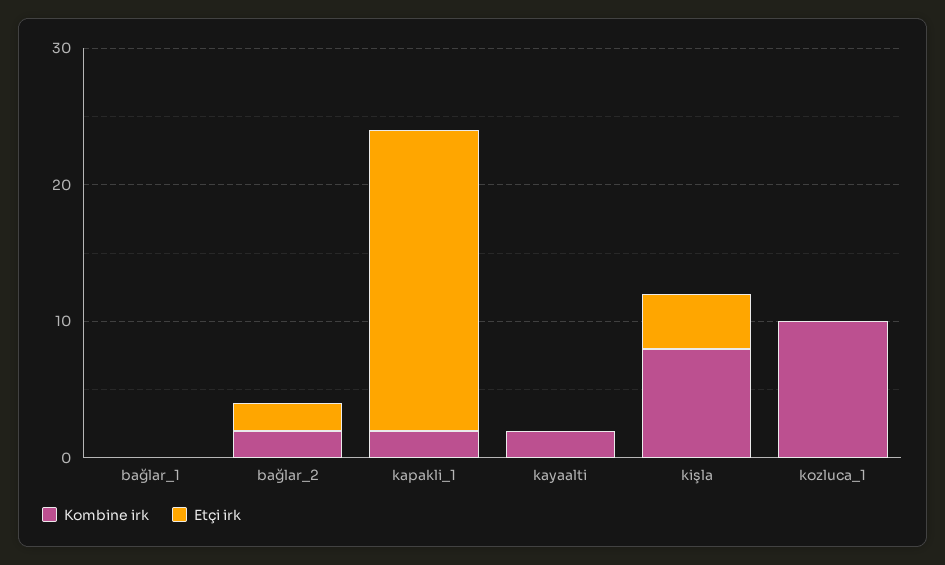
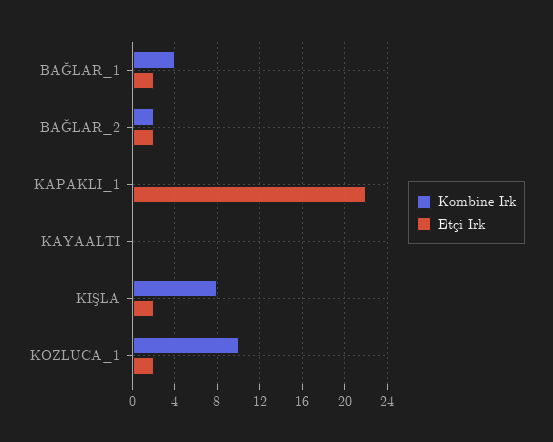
Kombine irk, bağlar_1: 0 -> 4
Etçi irk, bağlar_1: 0 -> 2
Kombine irk, kapakli_1: 2 -> 0
Kombine irk, kayaalti: 2 -> 0
Etçi irk, kişla: 4 -> 2
Etçi irk, kozluca_1: 0 -> 2

